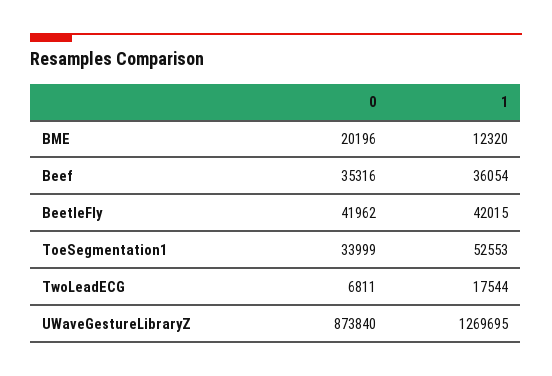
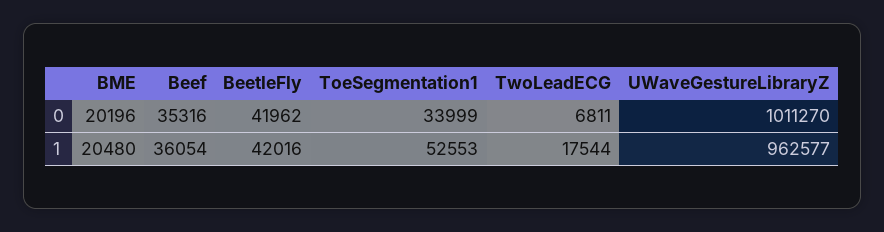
1, BME: 12320 -> 20480
1, BeetleFly: 42015 -> 42016
0, UWaveGestureLibraryZ: 873840 -> 1011270
1, UWaveGestureLibraryZ: 1269695 -> 962577

